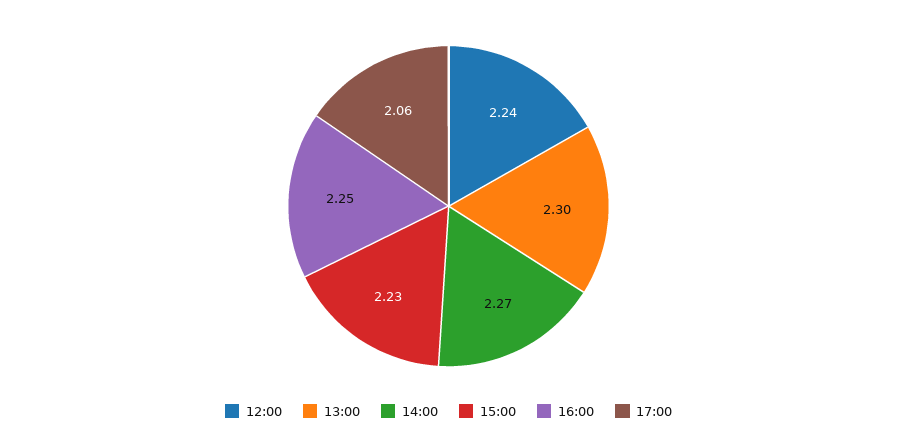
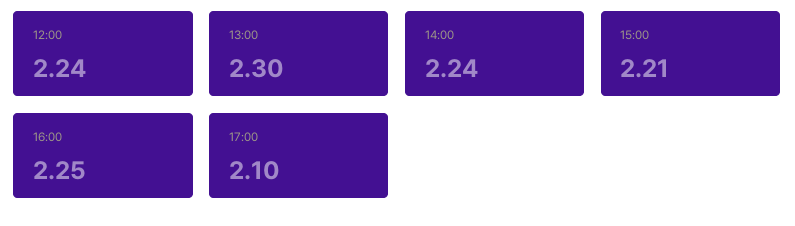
14:00: 2.27 -> 2.24
15:00: 2.23 -> 2.21
17:00: 2.06 -> 2.1

